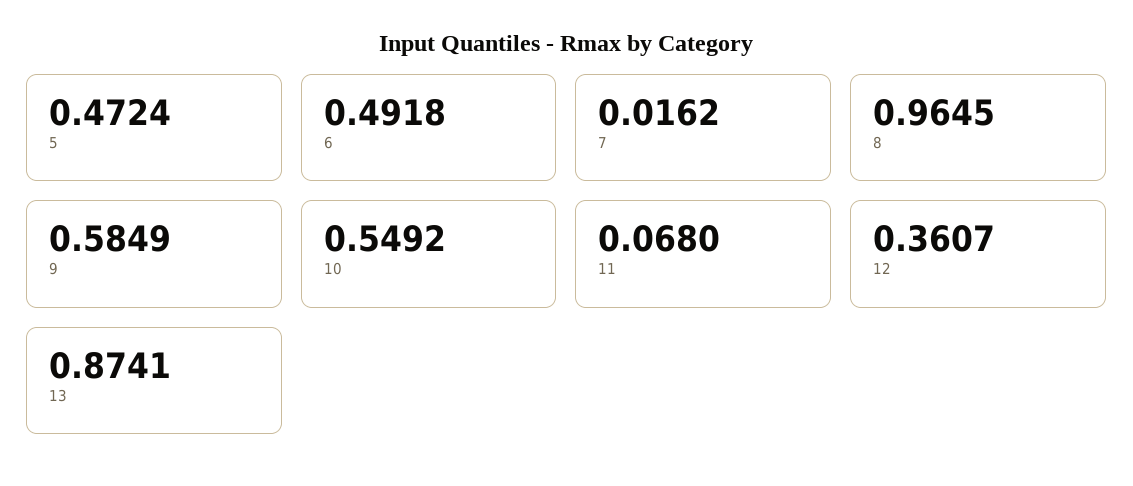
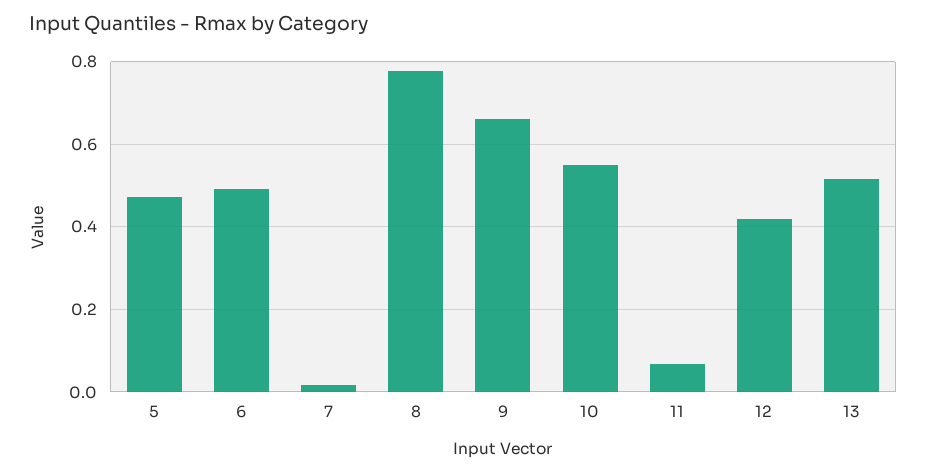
8: 0.9645 -> 0.78
9: 0.5849 -> 0.66
12: 0.3607 -> 0.42
13: 0.8741 -> 0.52

